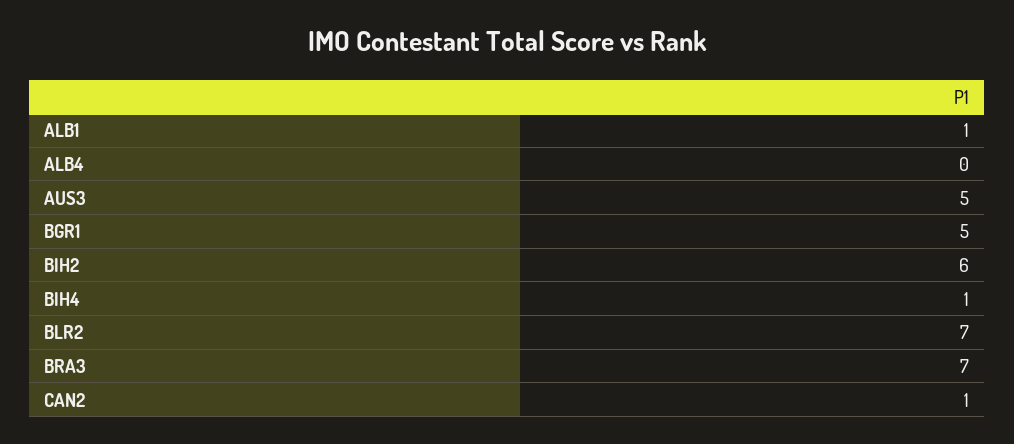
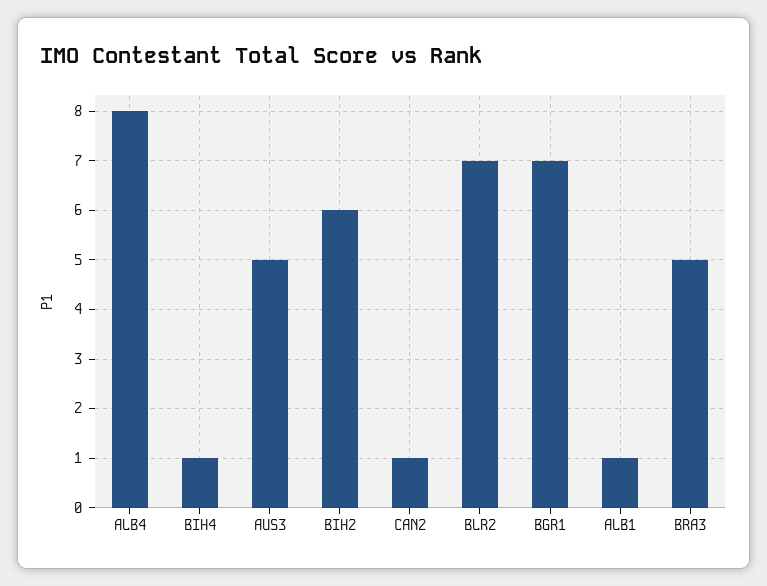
ALB4: 0 -> 8
BGR1: 5 -> 7
BRA3: 7 -> 5

